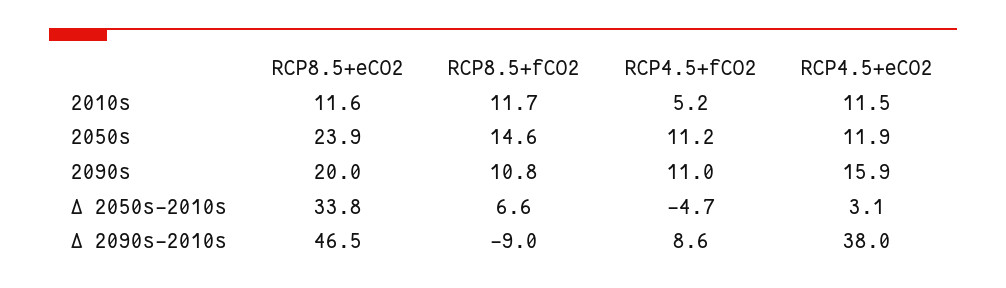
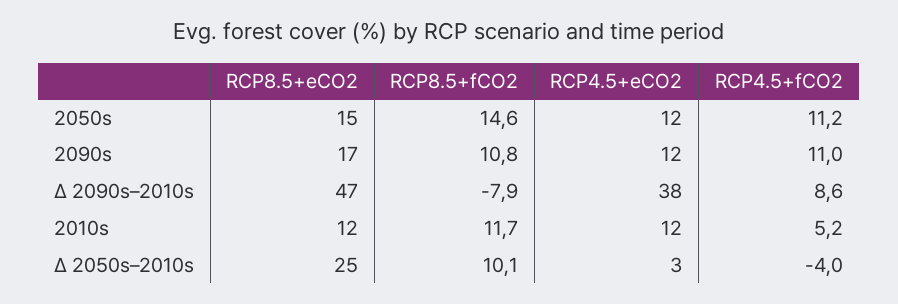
RCP8.5+eCO2, 2050s: 23.9 -> 15
RCP8.5+eCO2, 2090s: 20 -> 17
RCP4.5+eCO2, 2090s: 15.9 -> 12
RCP8.5+eCO2, Δ 2050s–2010s: 33.8 -> 25
RCP8.5+fCO2, Δ 2050s–2010s: 6.6 -> 10.1
RCP4.5+fCO2, Δ 2050s–2010s: -4.7 -> -4
RCP8.5+fCO2, Δ 2090s–2010s: -9 -> -7.9

